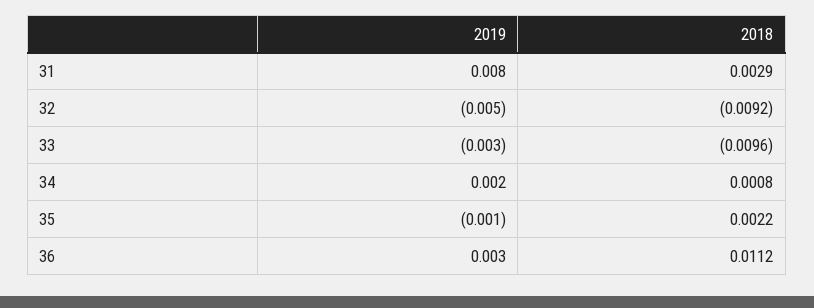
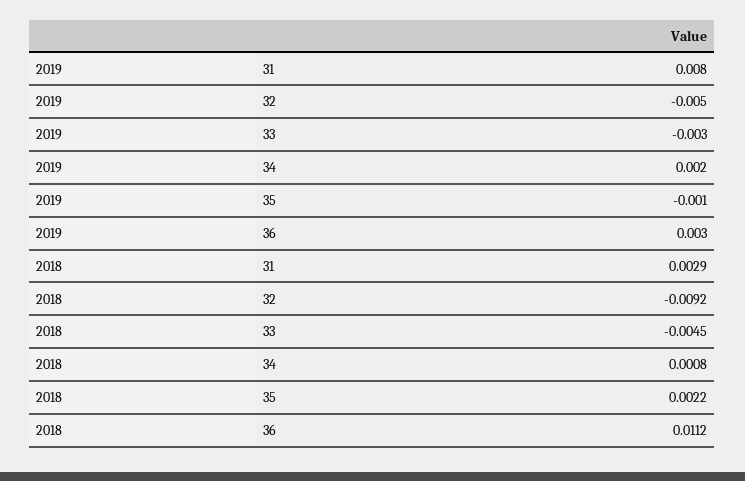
2018, 33: -0.0096 -> -0.0045

